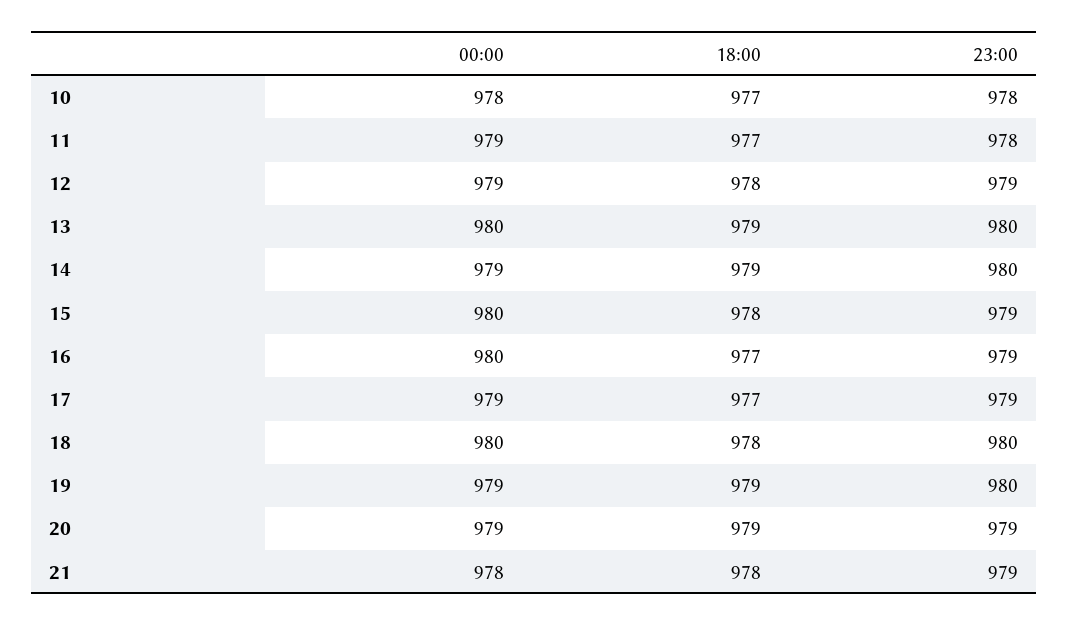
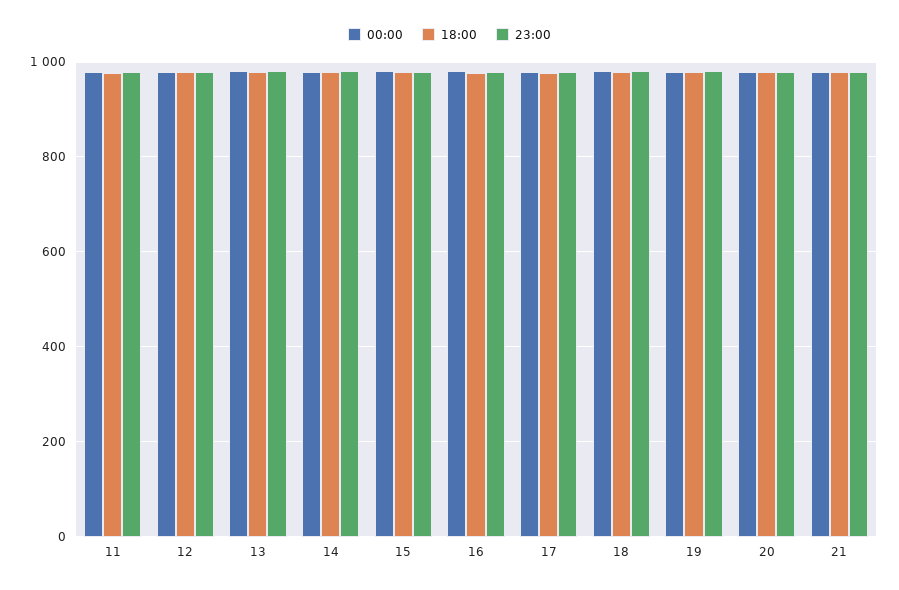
00:00, 10: 978 -> none
18:00, 10: 977 -> none
23:00, 10: 978 -> none

